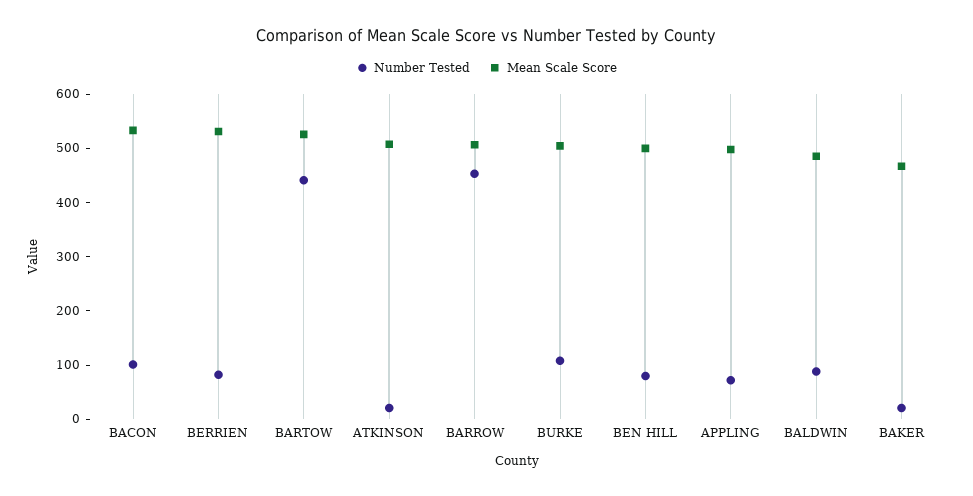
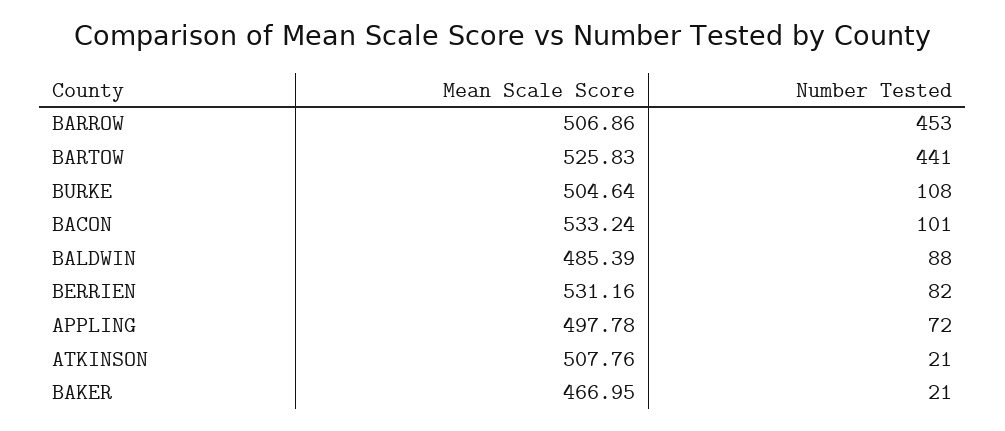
Number Tested, BEN HILL: 80 -> none
Mean Scale Score, BEN HILL: 500 -> none

